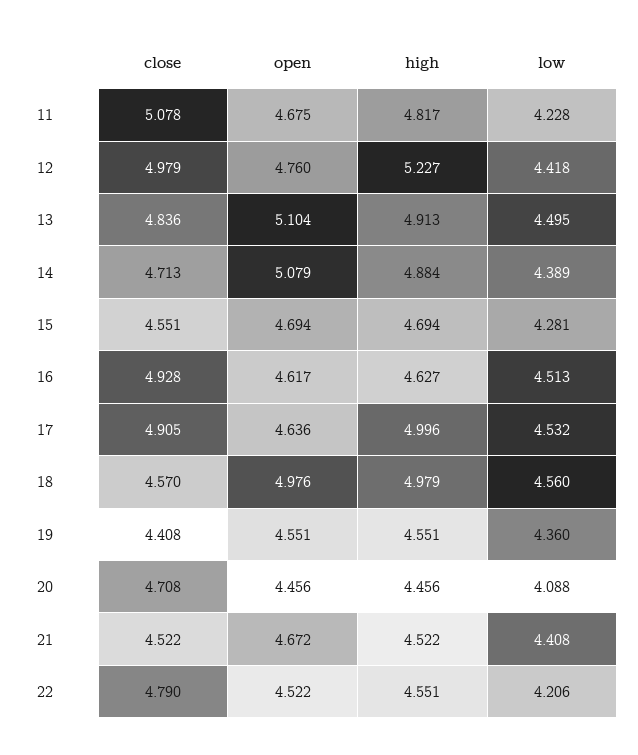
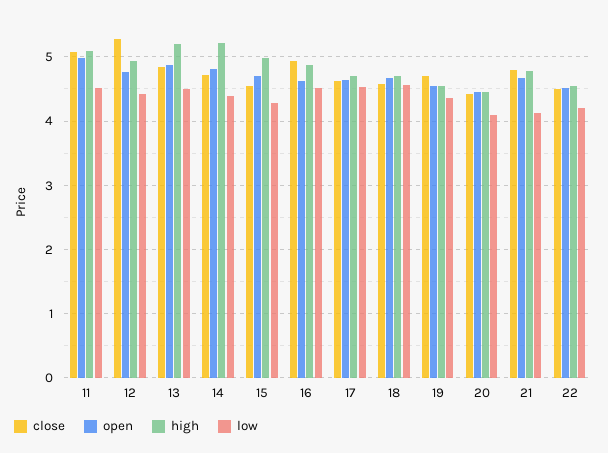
open, 11: 4.675 -> 5
high, 11: 4.817 -> 5.1
low, 11: 4.228 -> 4.5
close, 12: 4.979 -> 5.3
high, 12: 5.227 -> 4.9
open, 13: 5.104 -> 4.9
high, 13: 4.913 -> 5.2
open, 14: 5.079 -> 4.8
high, 14: 4.884 -> 5.2
high, 15: 4.694 -> 5
high, 16: 4.627 -> 4.9
close, 17: 4.905 -> 4.6
high, 17: 4.996 -> 4.7
open, 18: 4.976 -> 4.7
high, 18: 4.979 -> 4.7
close, 19: 4.408 -> 4.7
close, 20: 4.708 -> 4.4
close, 21: 4.522 -> 4.8
high, 21: 4.522 -> 4.8
low, 21: 4.408 -> 4.1
close, 22: 4.79 -> 4.5

